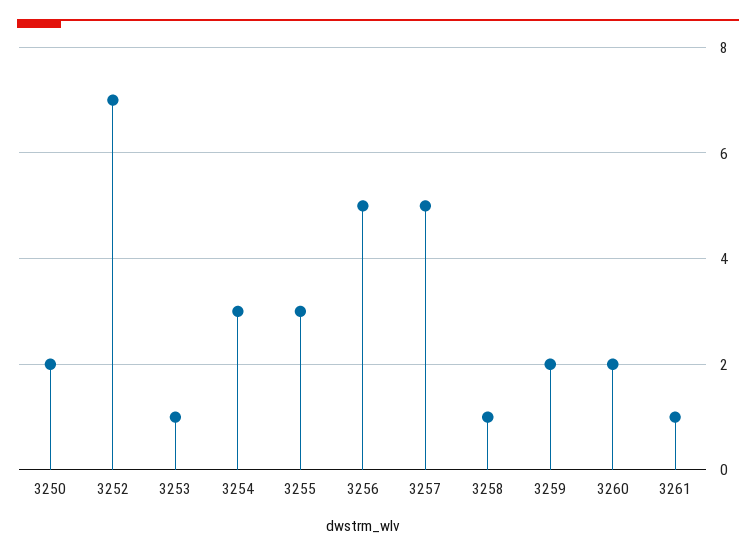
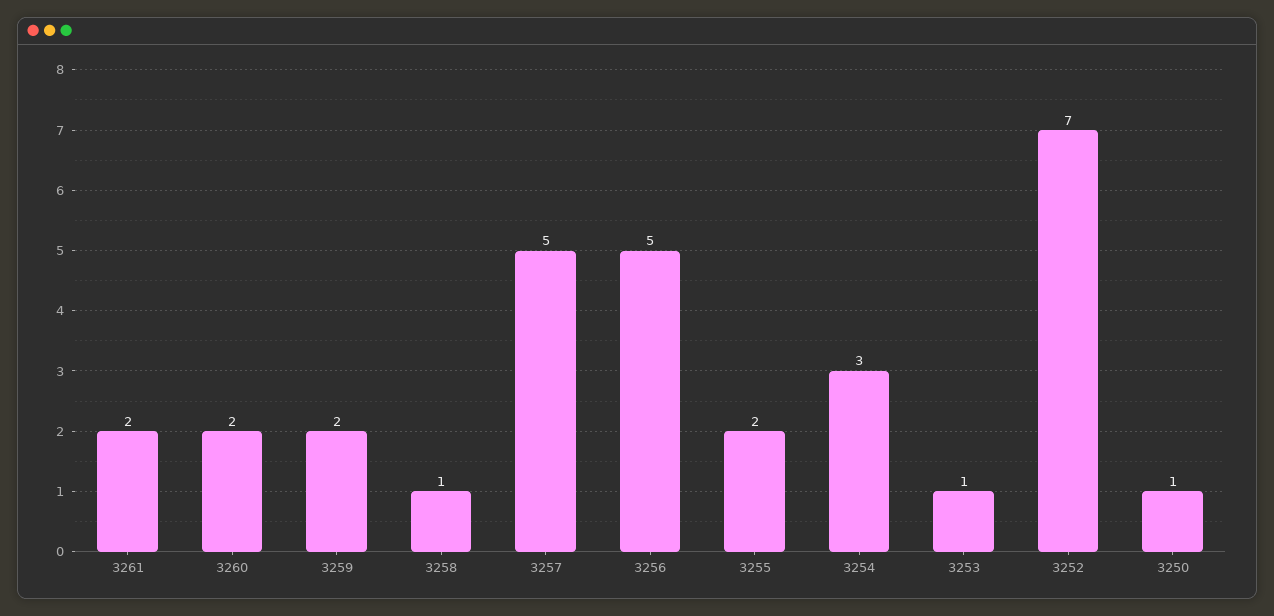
3250: 2 -> 1
3255: 3 -> 2
3261: 1 -> 2

